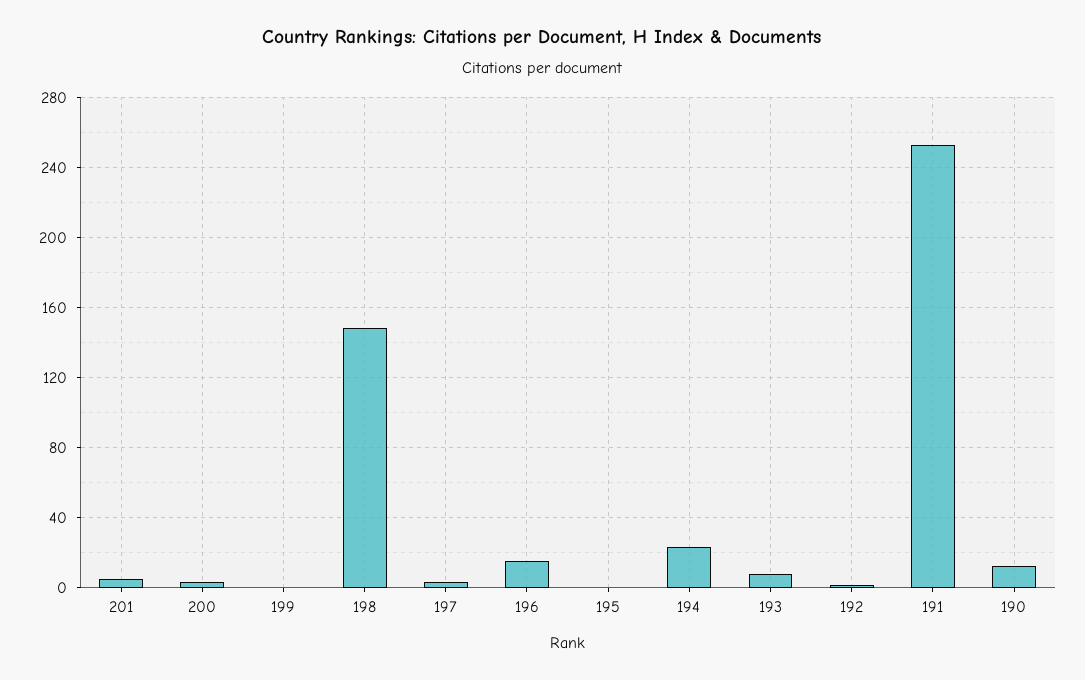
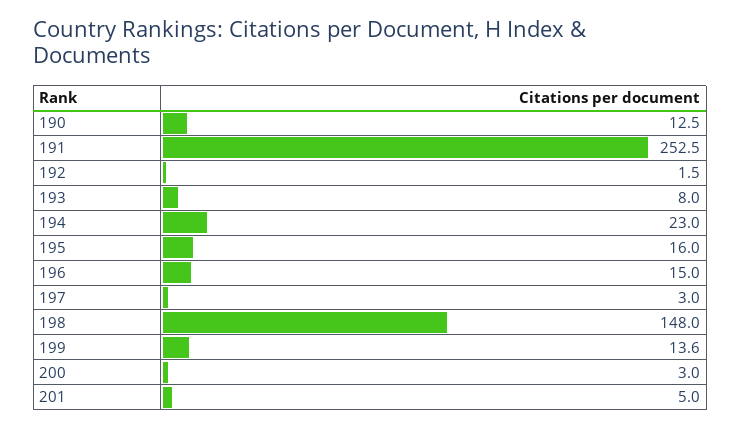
199: 0 -> 13.6
195: 0 -> 16

